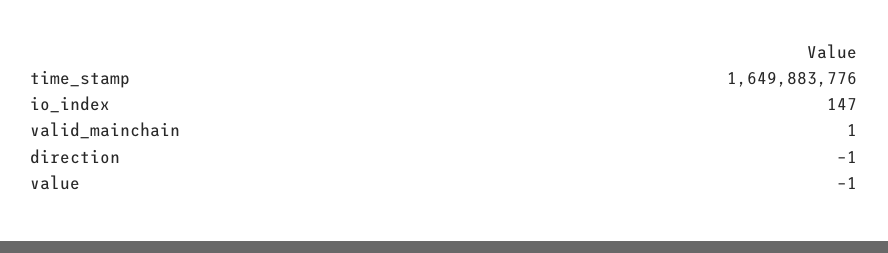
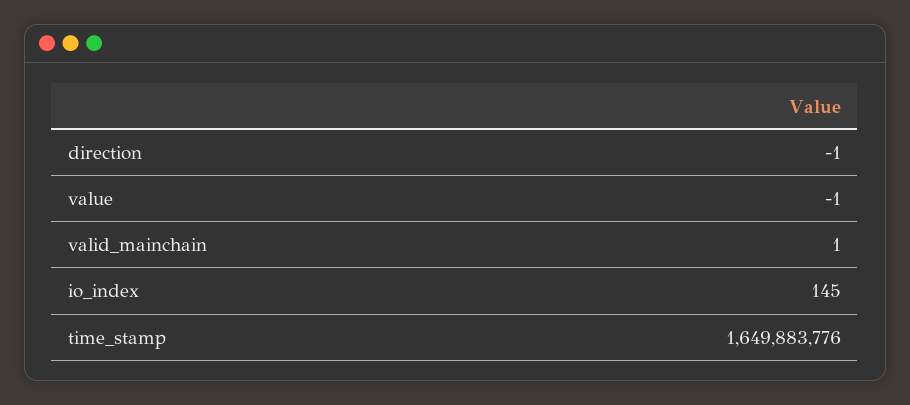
io_index: 147 -> 145

